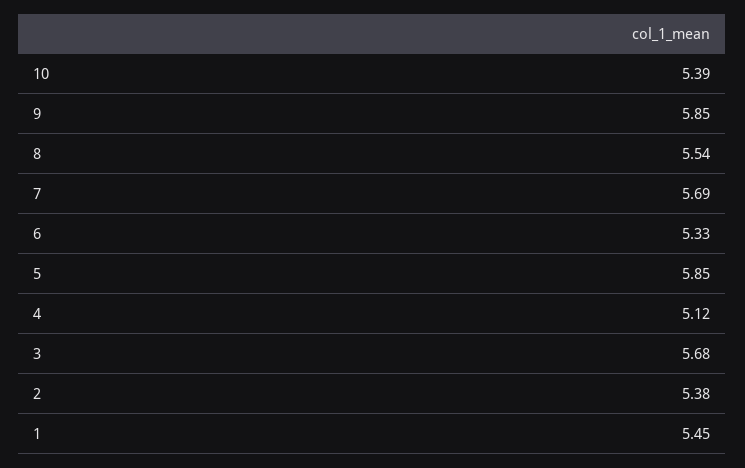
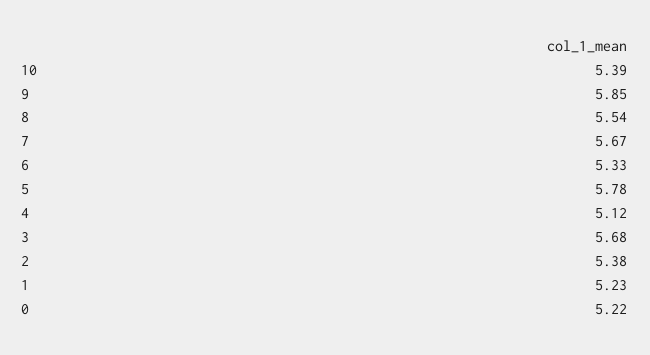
7: 5.69 -> 5.67
5: 5.85 -> 5.78
1: 5.45 -> 5.23
0: none -> 5.22

